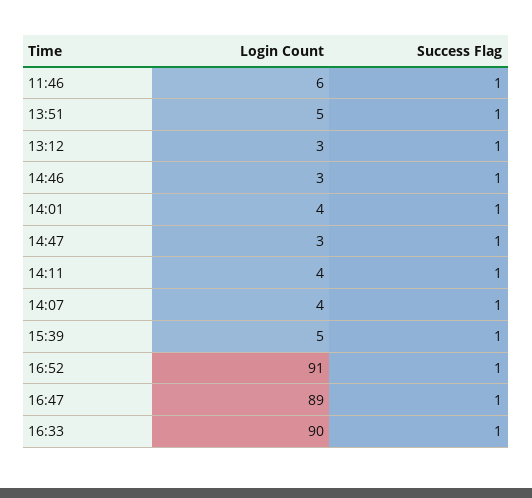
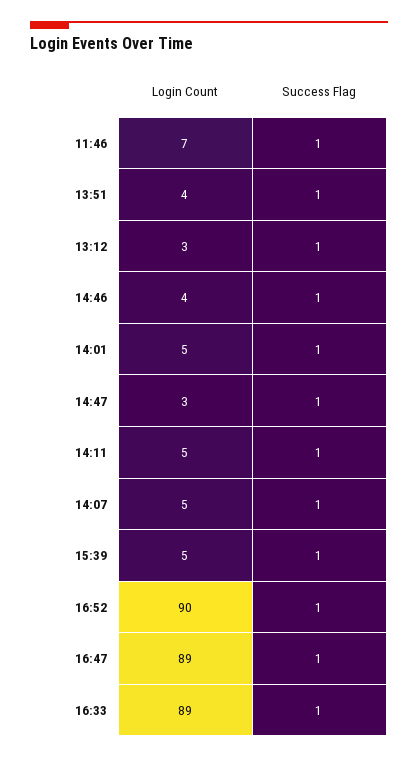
Login Count, 11:46: 6 -> 7
Login Count, 13:51: 5 -> 4
Login Count, 14:46: 3 -> 4
Login Count, 14:01: 4 -> 5
Login Count, 14:11: 4 -> 5
Login Count, 14:07: 4 -> 5
Login Count, 16:52: 91 -> 90
Login Count, 16:33: 90 -> 89

